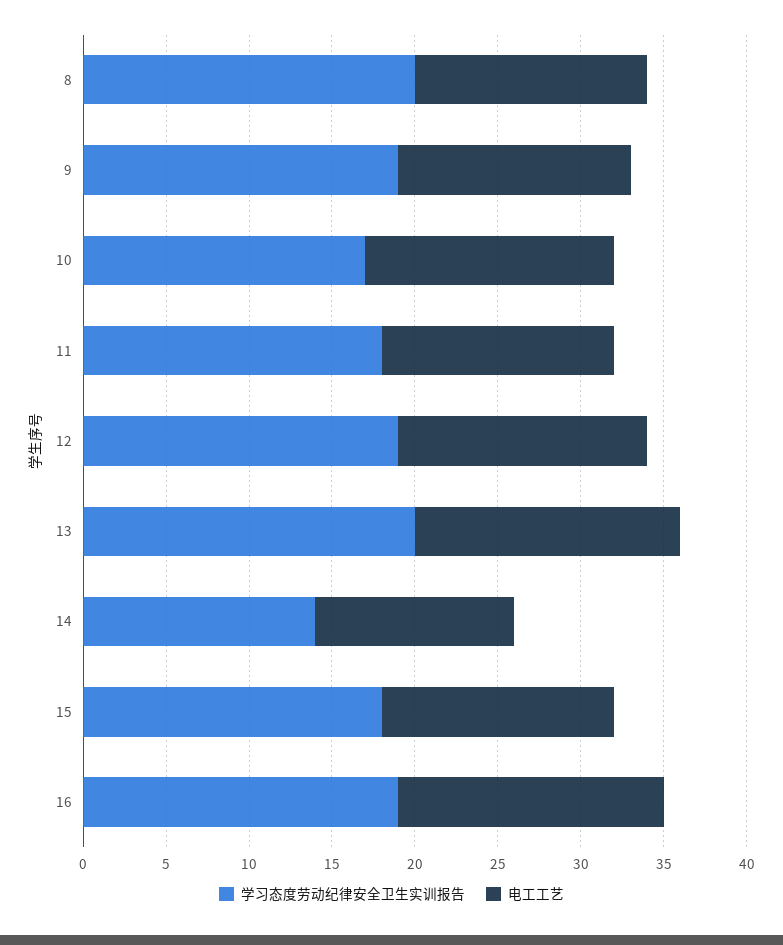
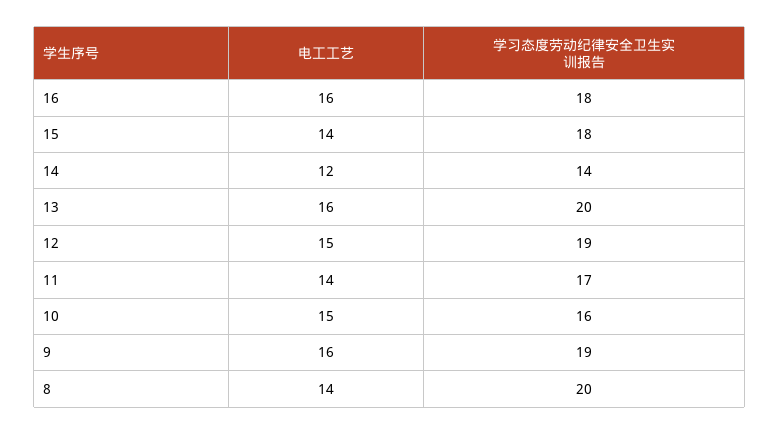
电工工艺, 9: 14 -> 16
学习态度劳动纪律安全卫生实训报告, 10: 17 -> 16
学习态度劳动纪律安全卫生实训报告, 11: 18 -> 17
学习态度劳动纪律安全卫生实训报告, 16: 19 -> 18

